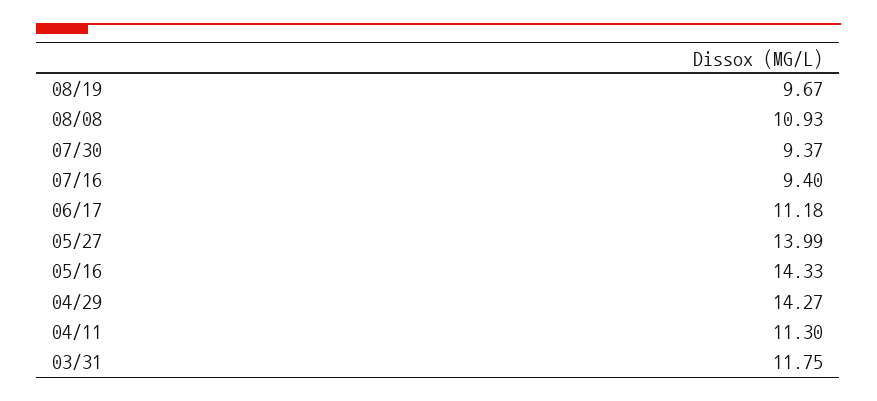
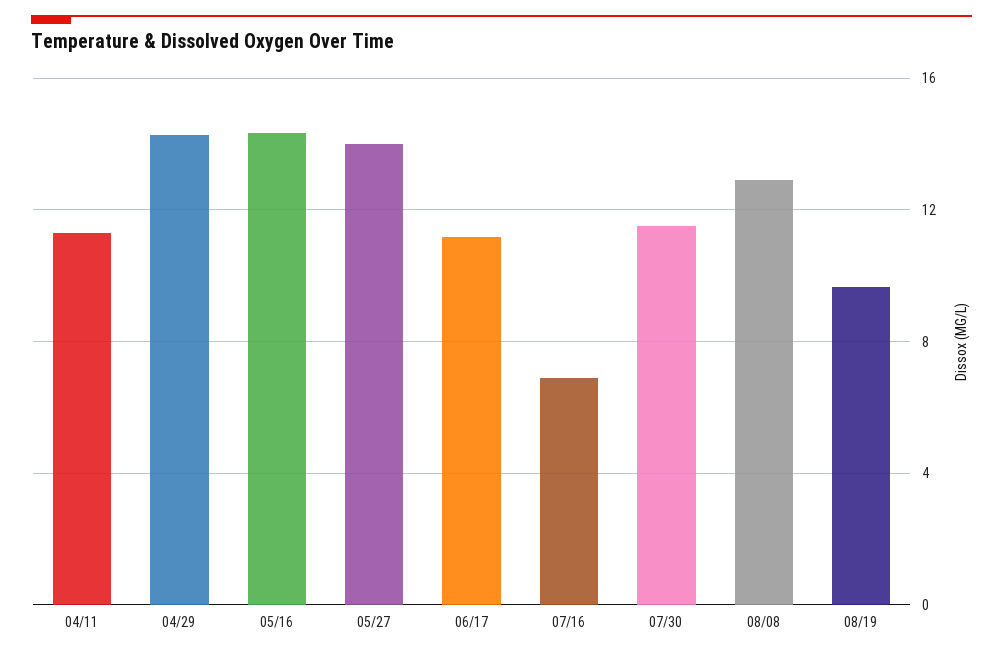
08/08: 10.93 -> 13
07/30: 9.37 -> 11.5
07/16: 9.4 -> 7
03/31: 11.75 -> none

